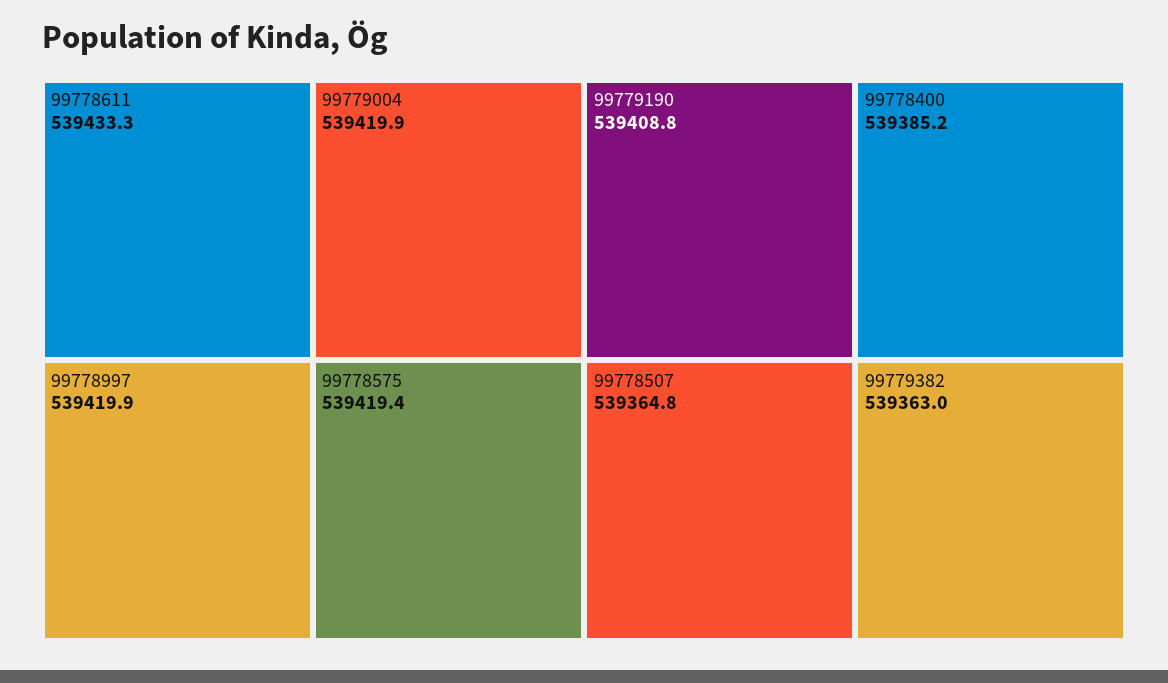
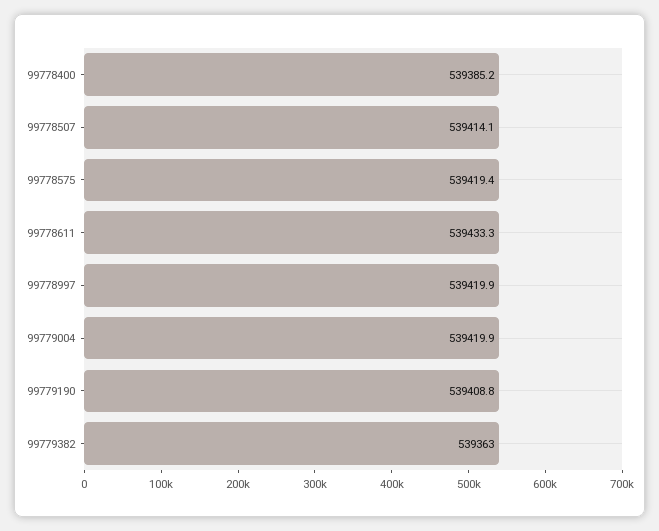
99778507: 539364.8 -> 539414.1

